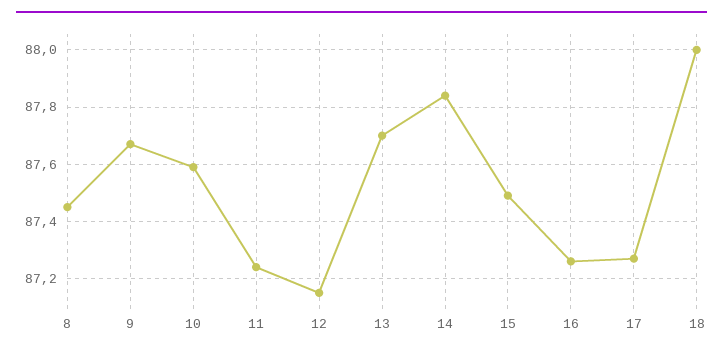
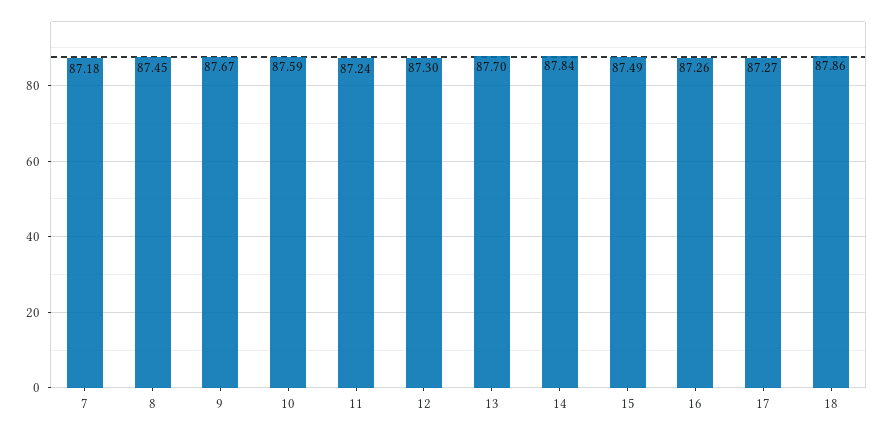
12: 87.15 -> 87.3
18: 88 -> 87.86
7: none -> 87.18

